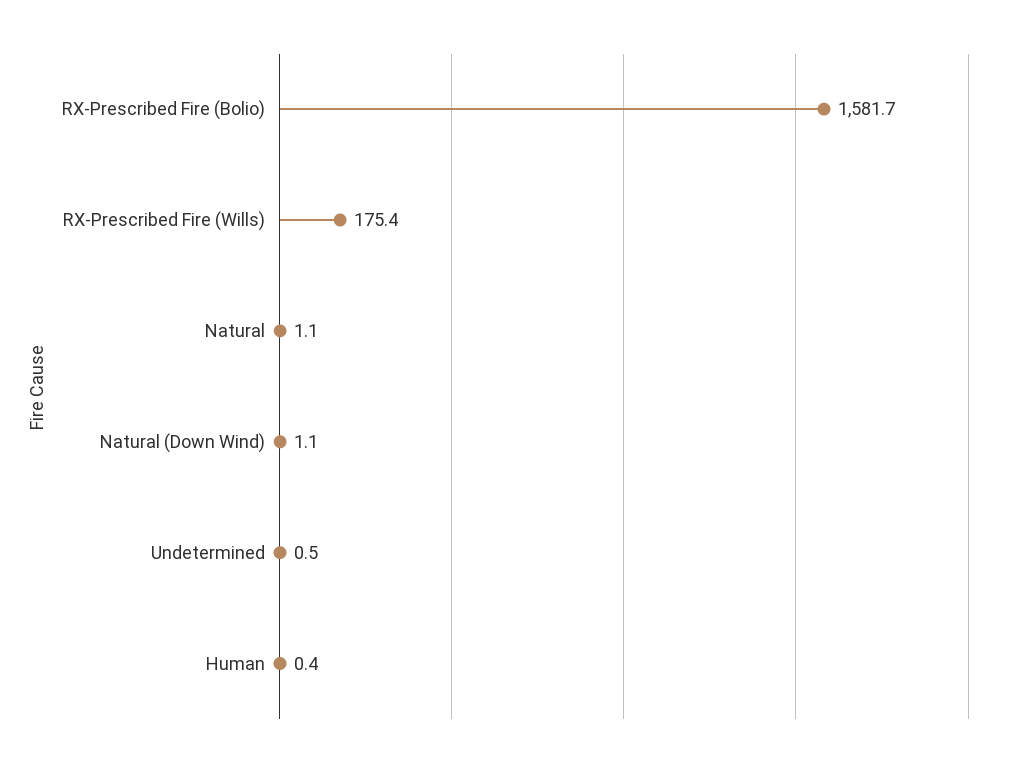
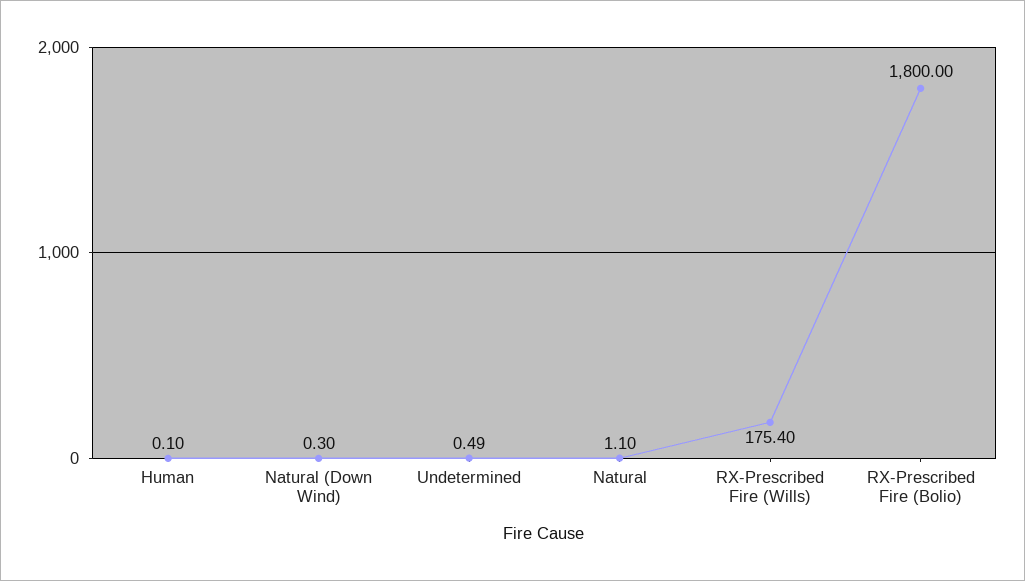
RX-Prescribed Fire (Bolio): 1581.7 -> 1800
Natural (Down Wind): 1.1 -> 0.3
Human: 0.4 -> 0.1

